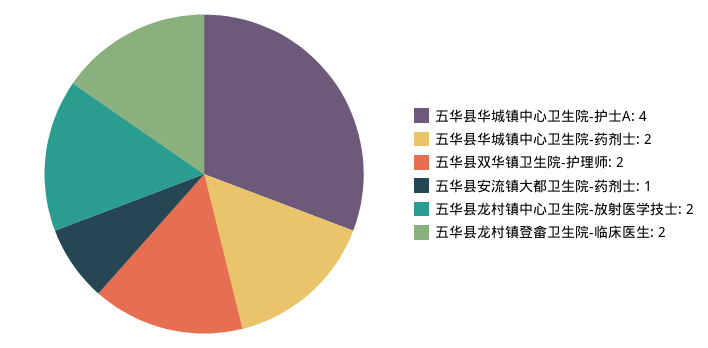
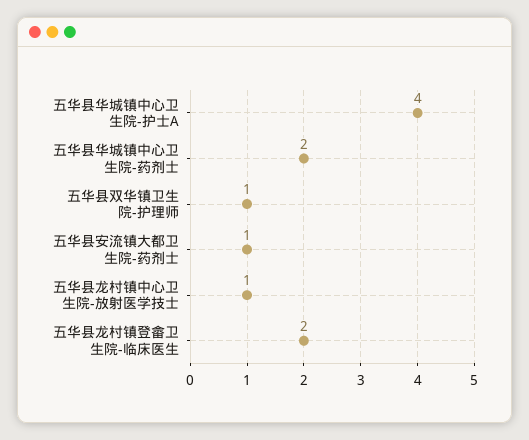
五华县双华镇卫生院-护理师: 2 -> 1
五华县龙村镇中心卫生院-放射医学技士: 2 -> 1

